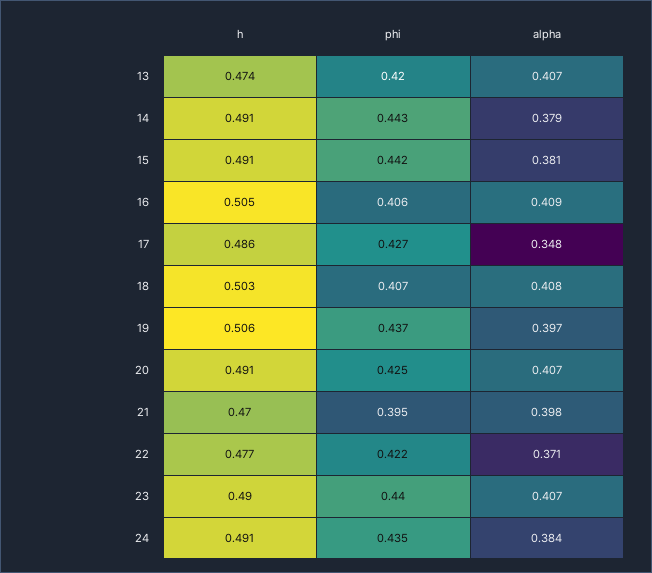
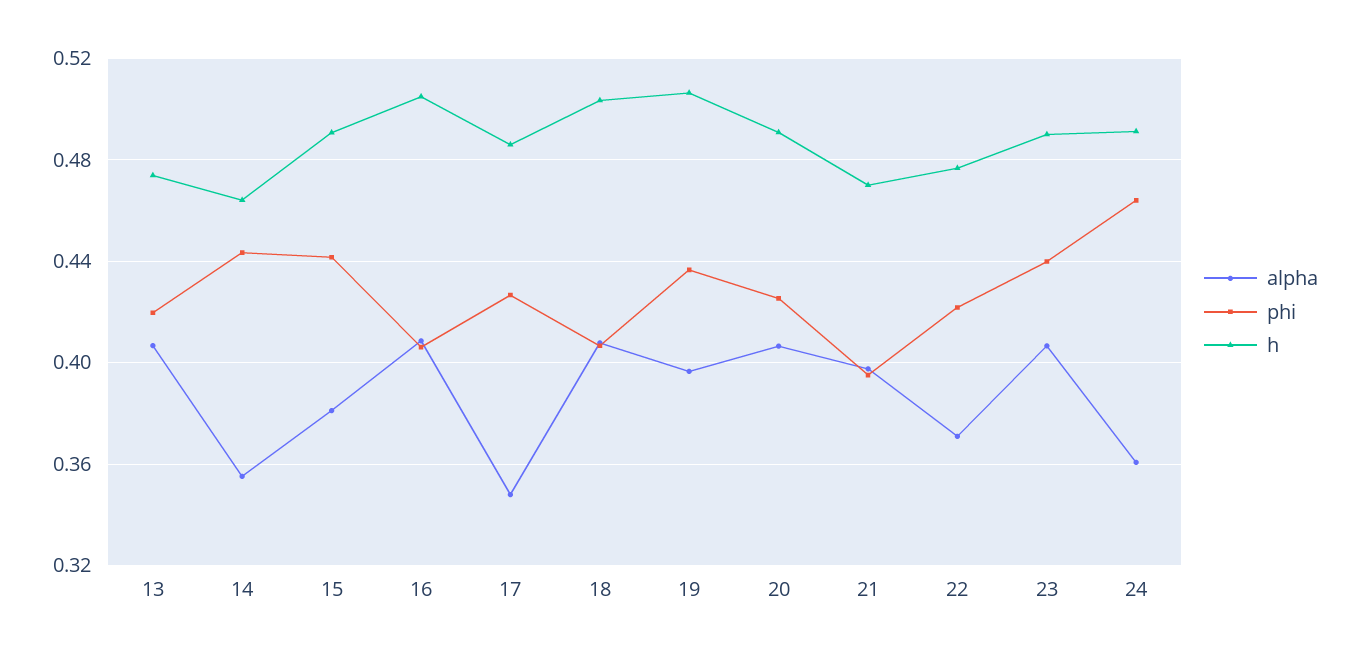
h, 14: 0.491 -> 0.465
alpha, 14: 0.379 -> 0.355
phi, 24: 0.435 -> 0.465
alpha, 24: 0.384 -> 0.36

